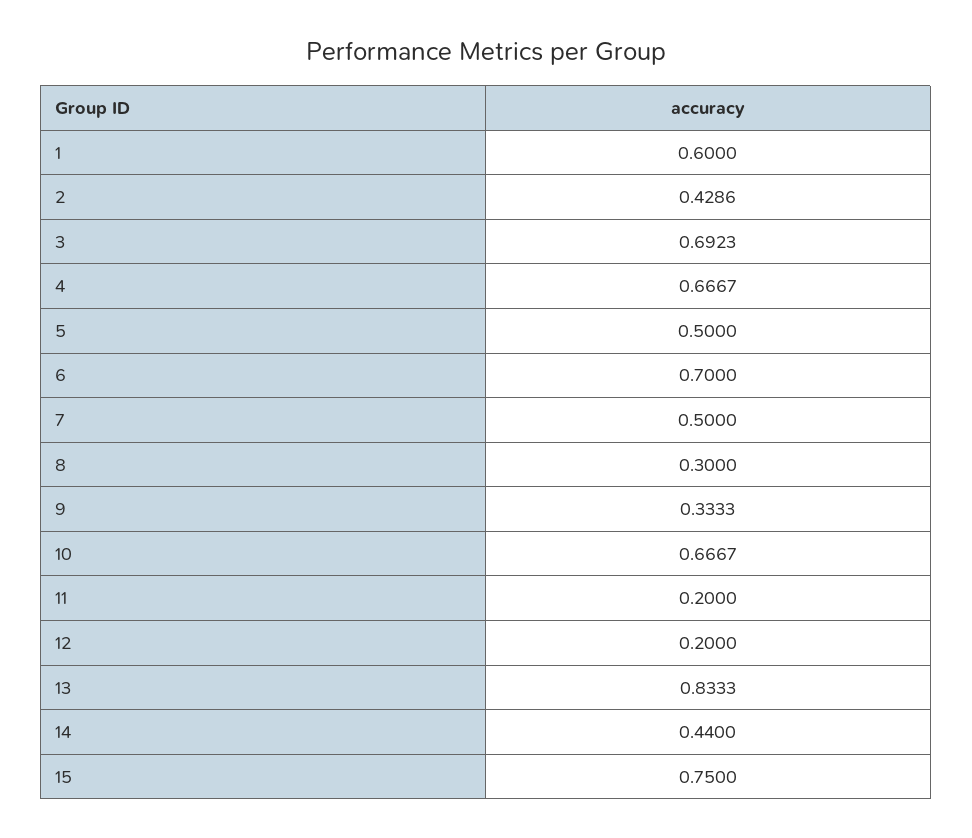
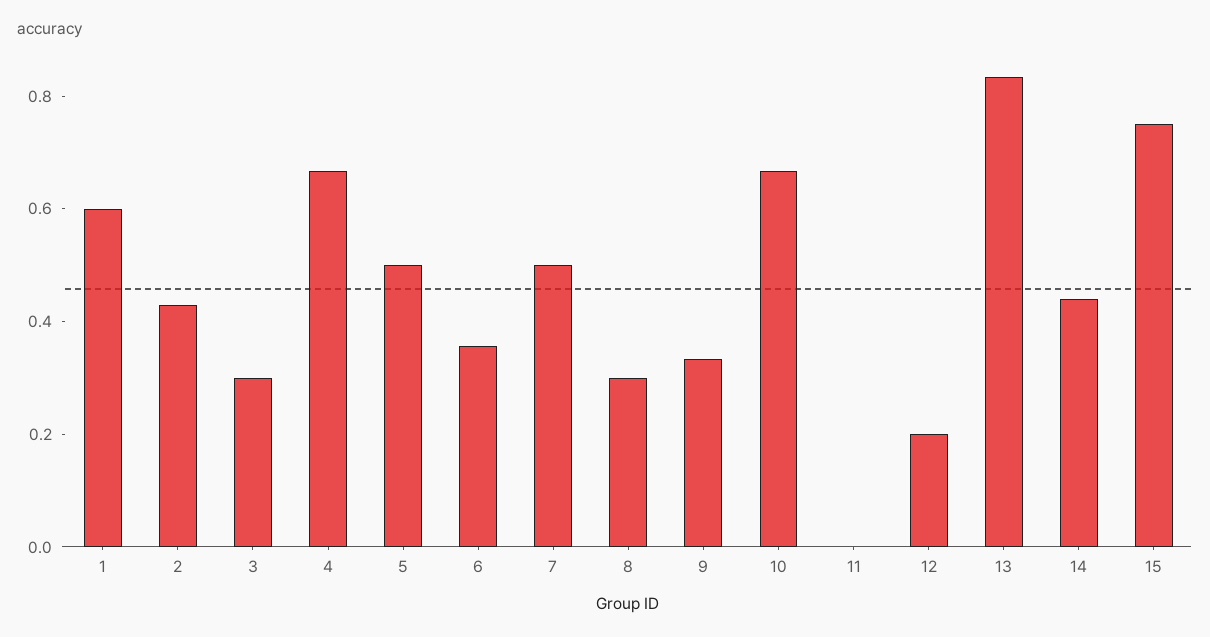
3: 0.6923 -> 0.3
6: 0.7 -> 0.35
11: 0.2 -> 0

